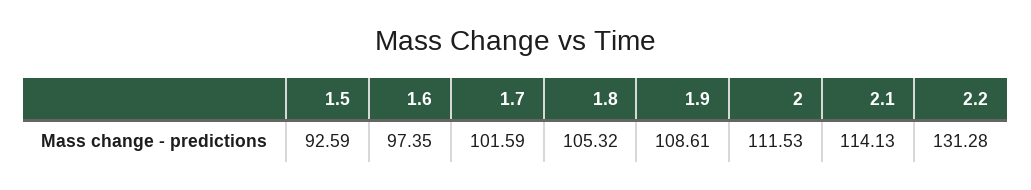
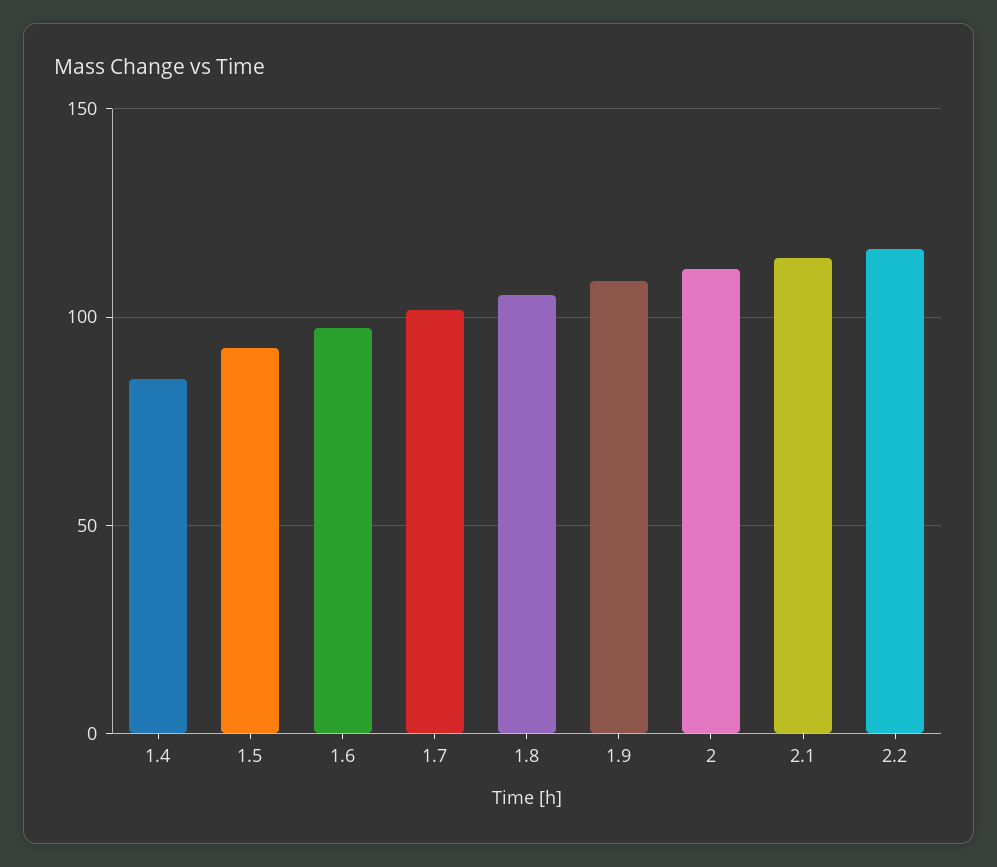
2.2: 131.28 -> 115
1.4: none -> 85

